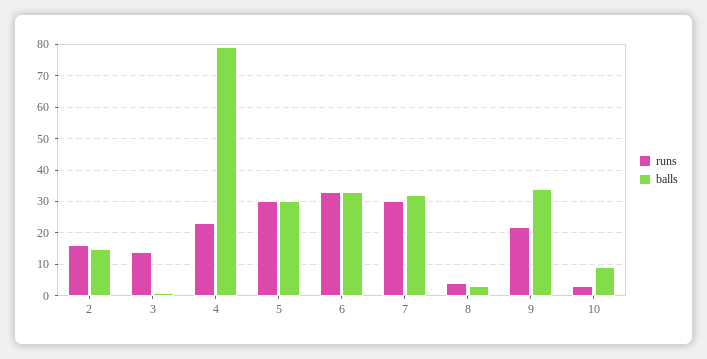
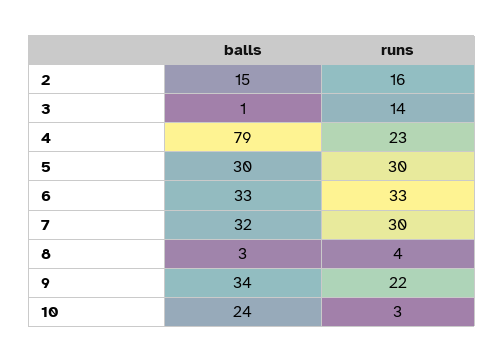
balls, 10: 10 -> 24

